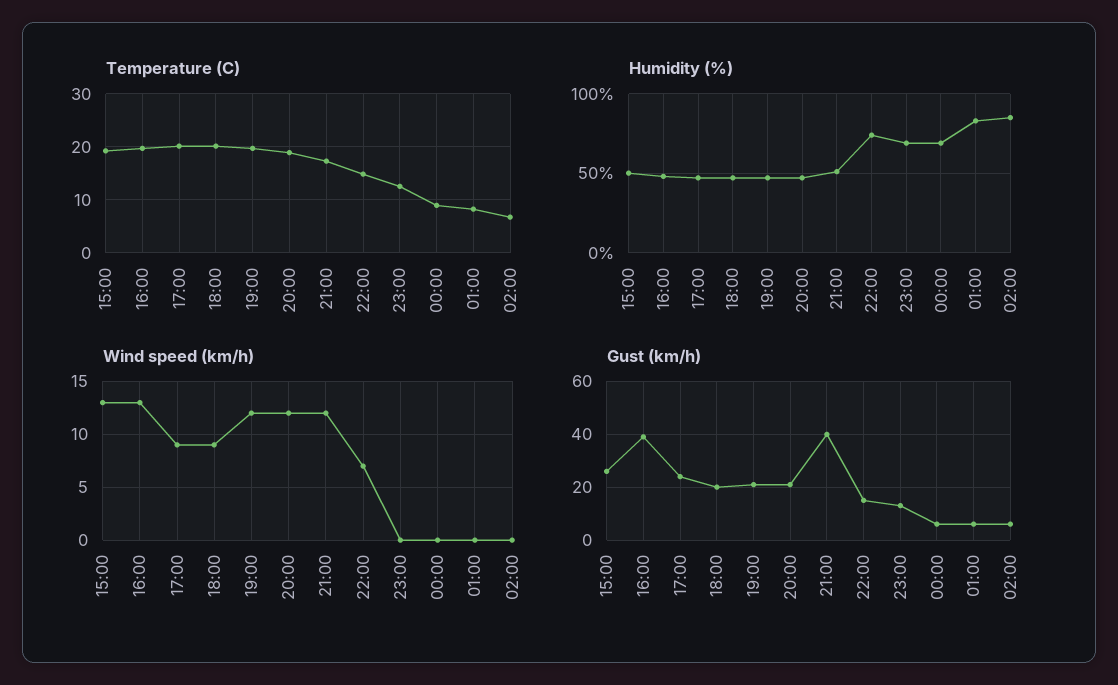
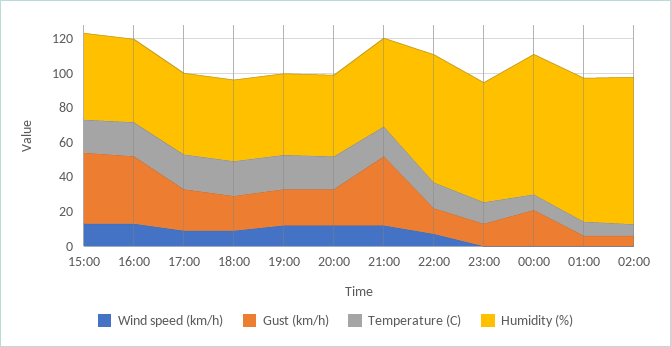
Humidity (%), 00:00: 70 -> 80
Gust (km/h), 15:00: 25 -> 40
Gust (km/h), 00:00: 5 -> 20

